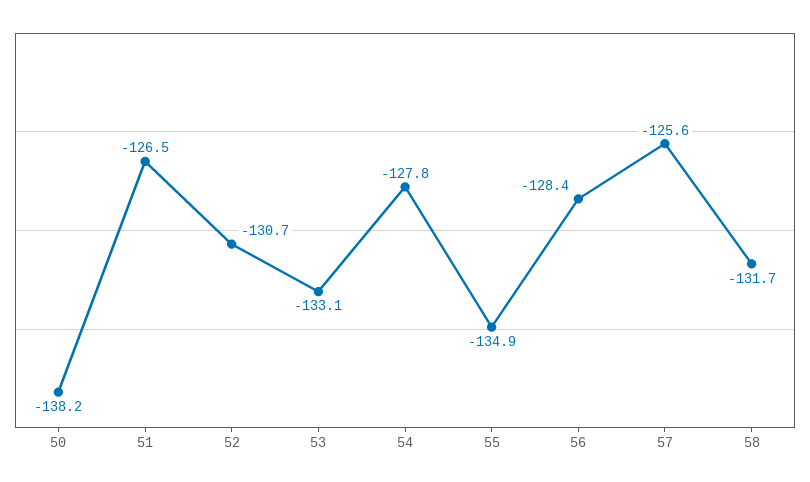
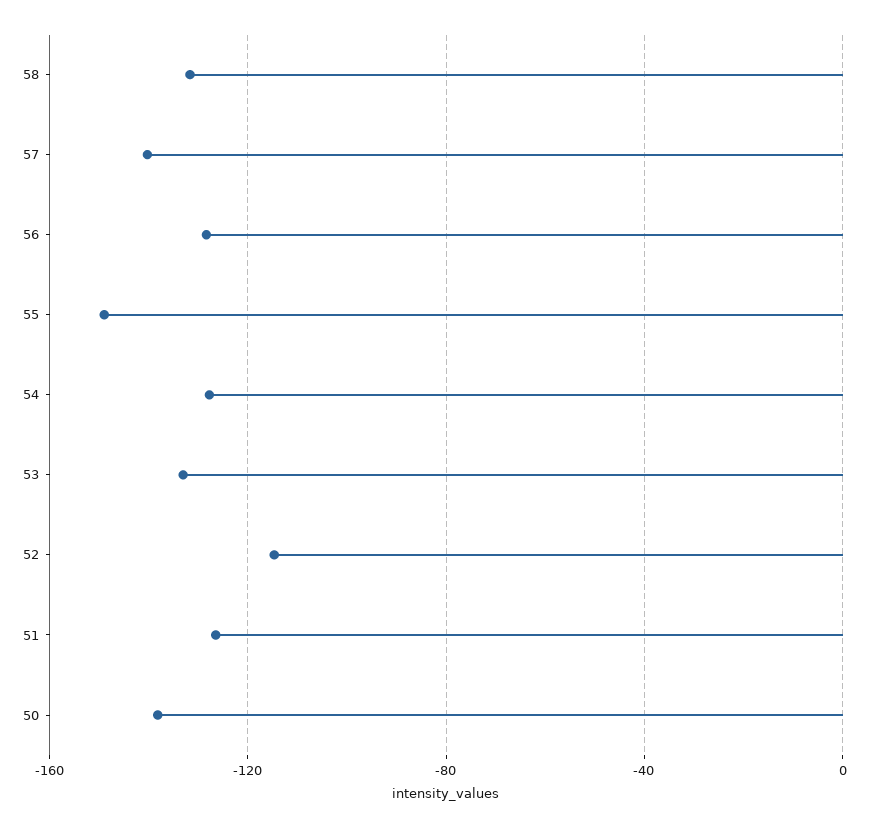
52: -130.7 -> -115
55: -134.9 -> -150
57: -125.6 -> -140

